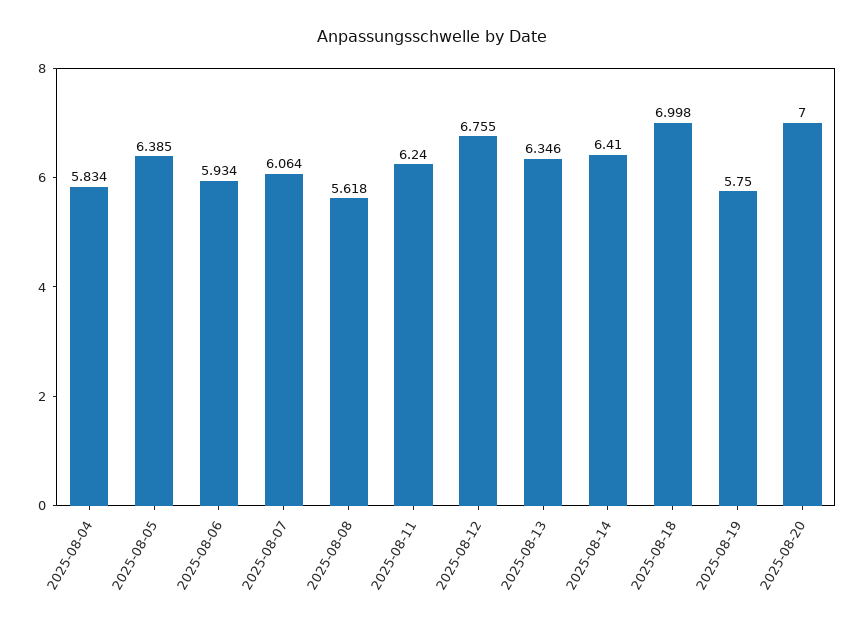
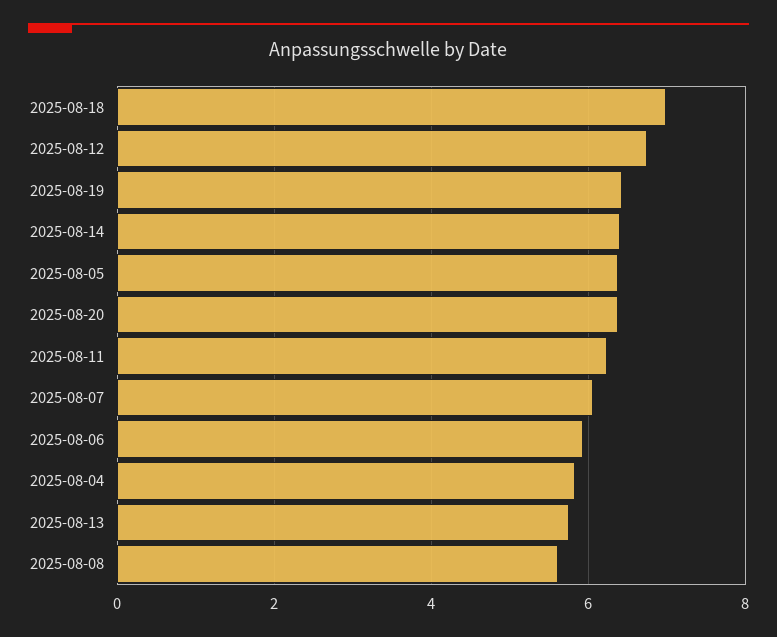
2025-08-13: 6.346 -> 5.8
2025-08-19: 5.75 -> 6.4
2025-08-20: 7 -> 6.4

